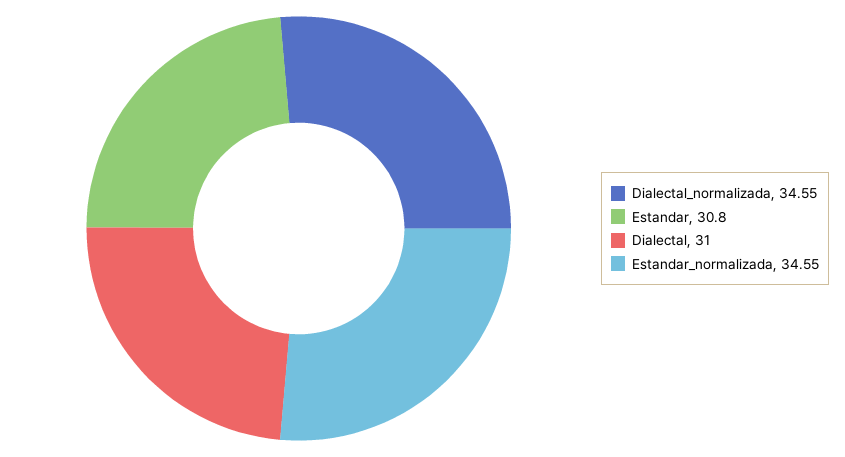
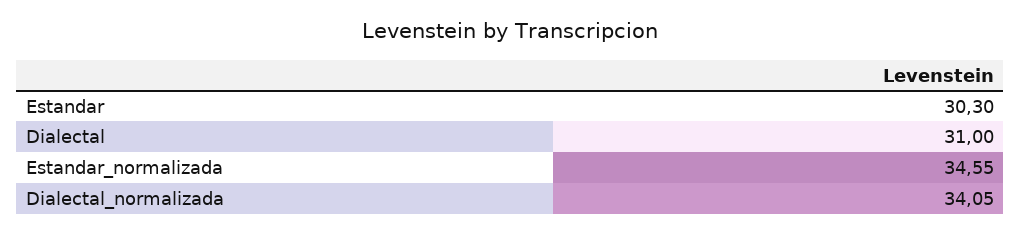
Dialectal_normalizada: 34.55 -> 34.05
Estandar: 30.8 -> 30.3

